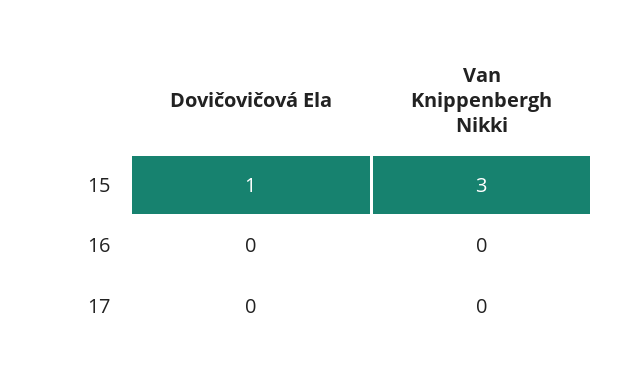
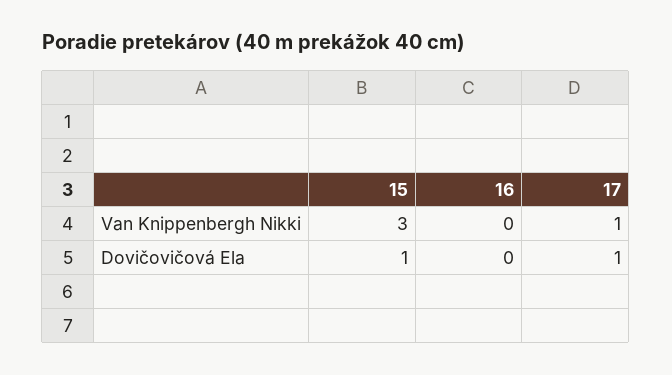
Dovičovičová Ela, 17: 0 -> 1
Van Knippenbergh Nikki, 17: 0 -> 1

